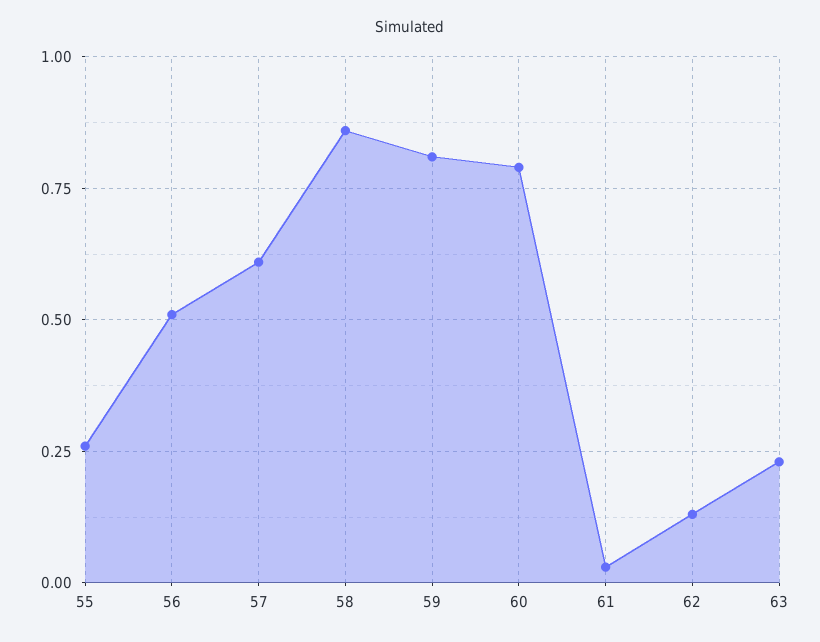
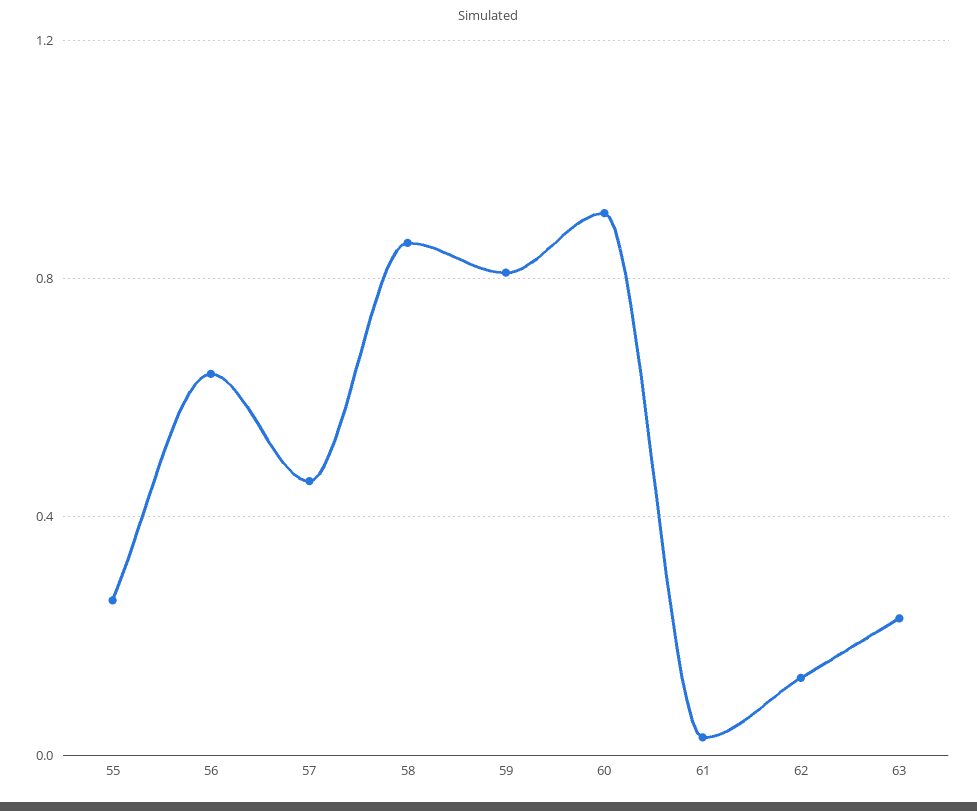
56: 0.5 -> 0.65
57: 0.6 -> 0.45
60: 0.8 -> 0.9

